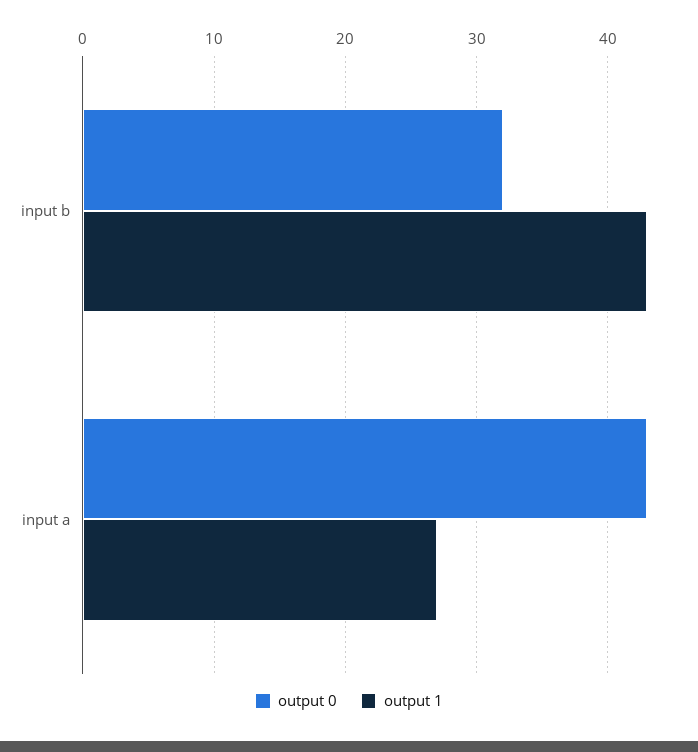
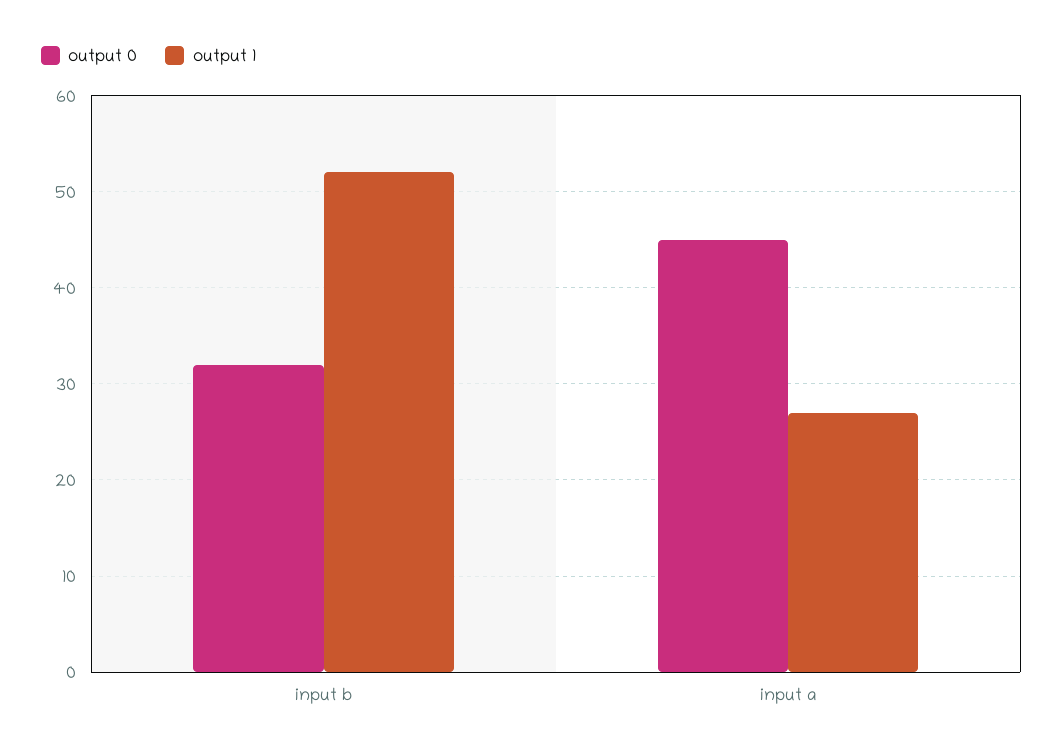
output 1, input b: 43 -> 52
output 0, input a: 43 -> 45

